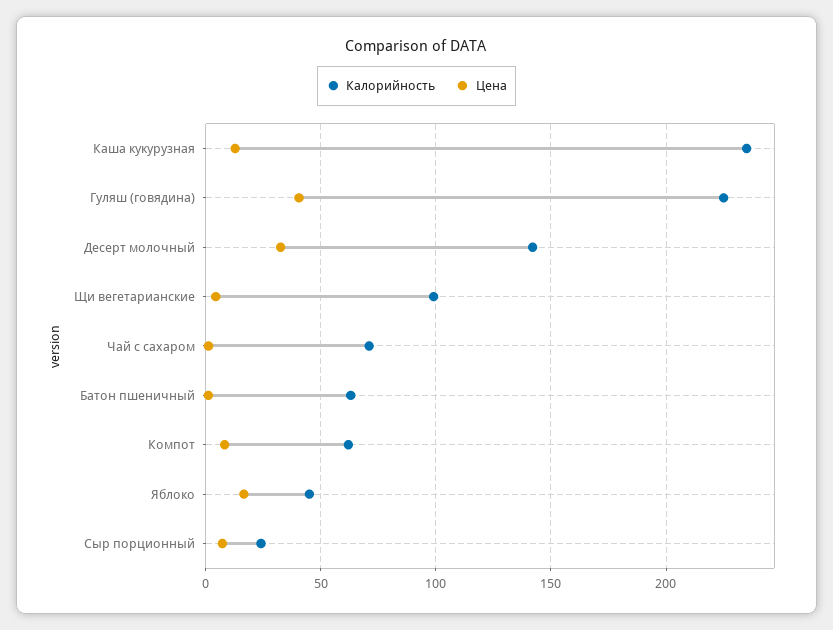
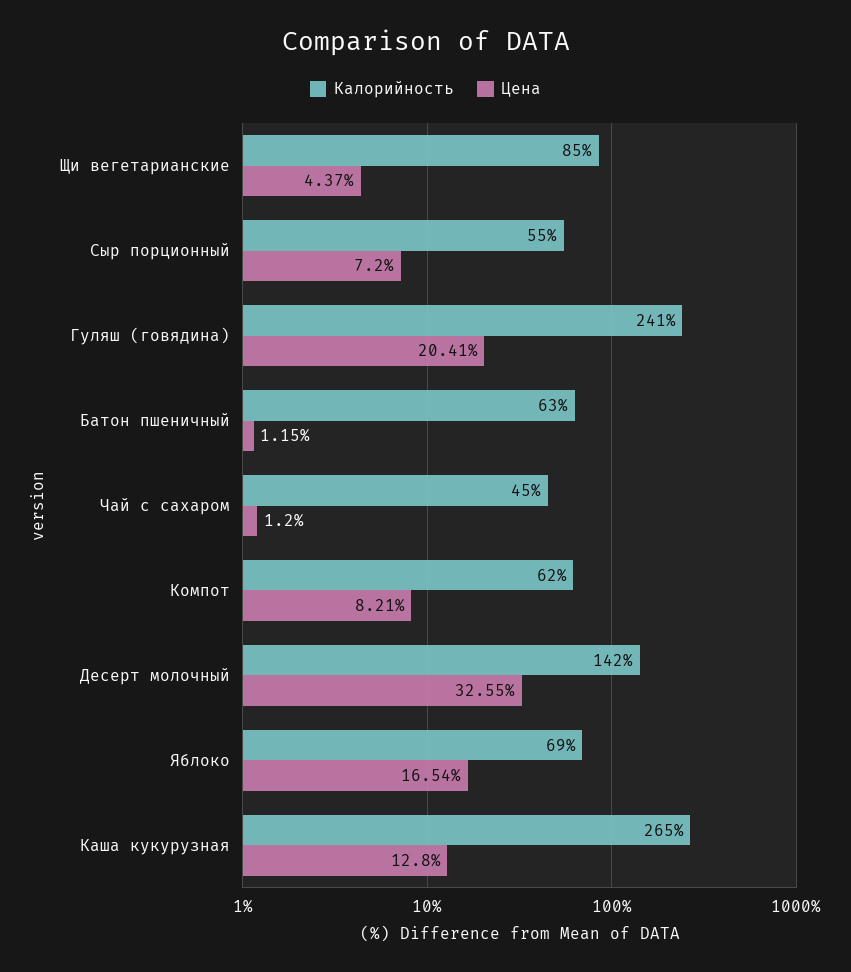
Калорийность, Каша кукурузная: 235 -> 265
Калорийность, Гуляш (говядина): 225 -> 241
Цена, Гуляш (говядина): 40 -> 20.41
Калорийность, Щи вегетарианские: 100 -> 85
Калорийность, Чай с сахаром: 70 -> 45
Калорийность, Яблоко: 45 -> 69
Калорийность, Сыр порционный: 25 -> 55

